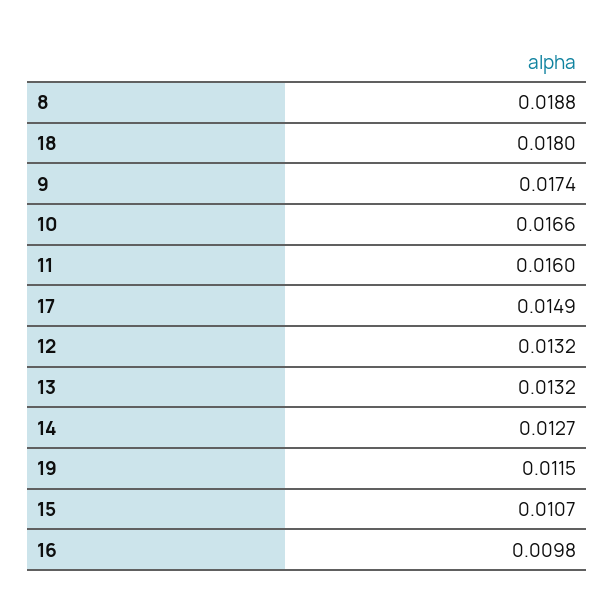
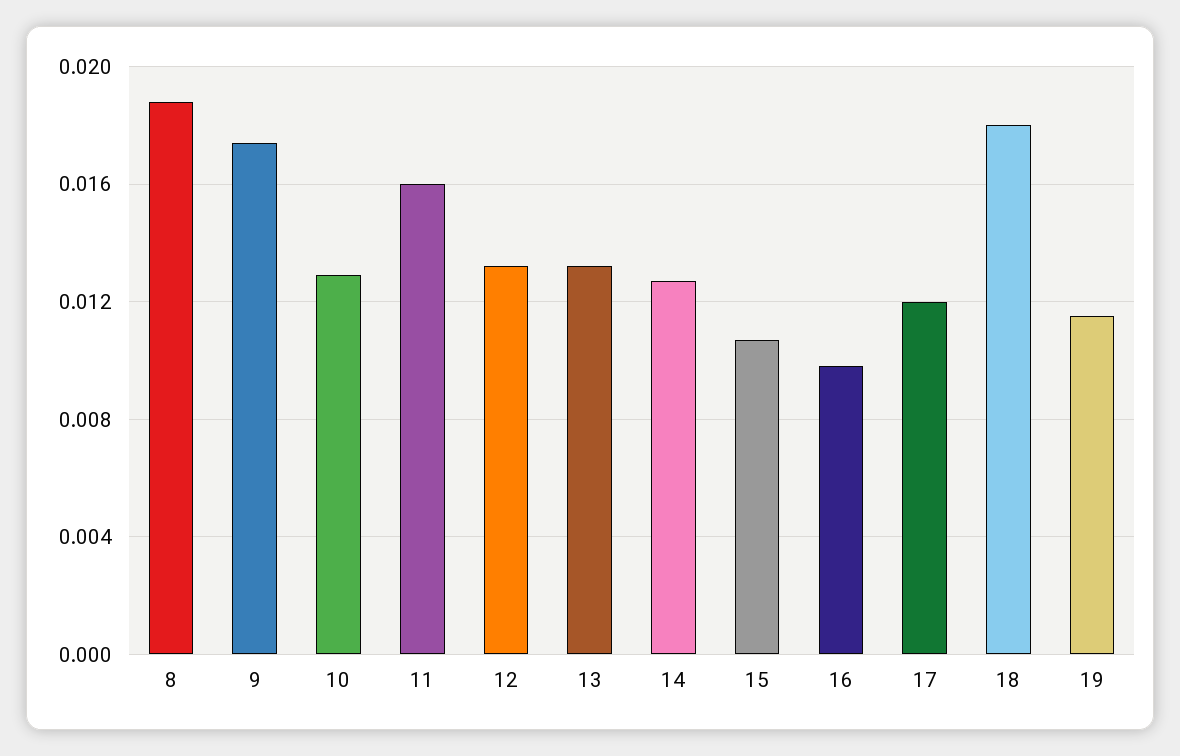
10: 0.0166 -> 0.013
17: 0.0149 -> 0.012

